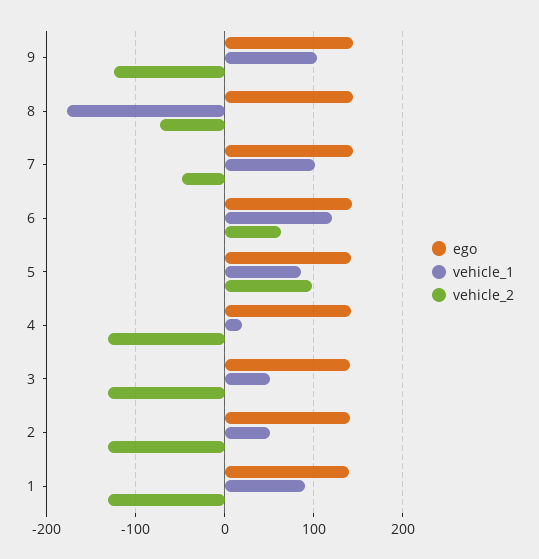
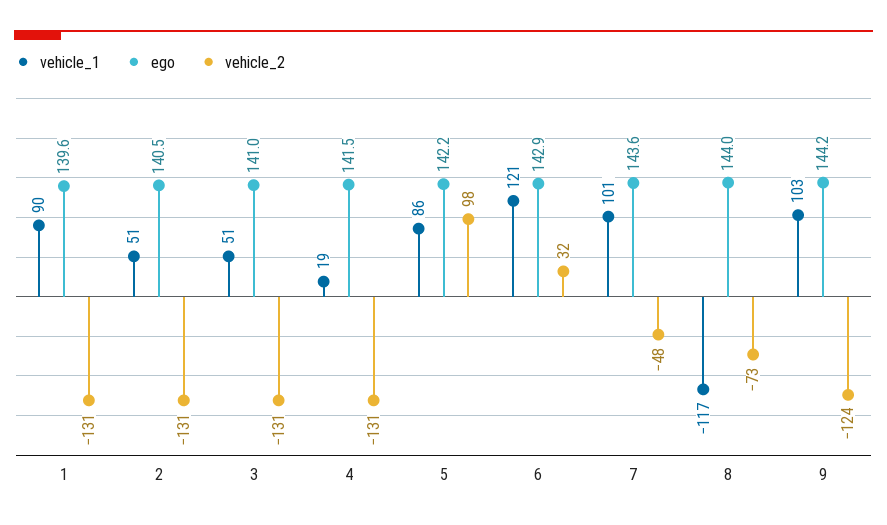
vehicle_1, 8: -180 -> -117
vehicle_2, 6: 60 -> 32

